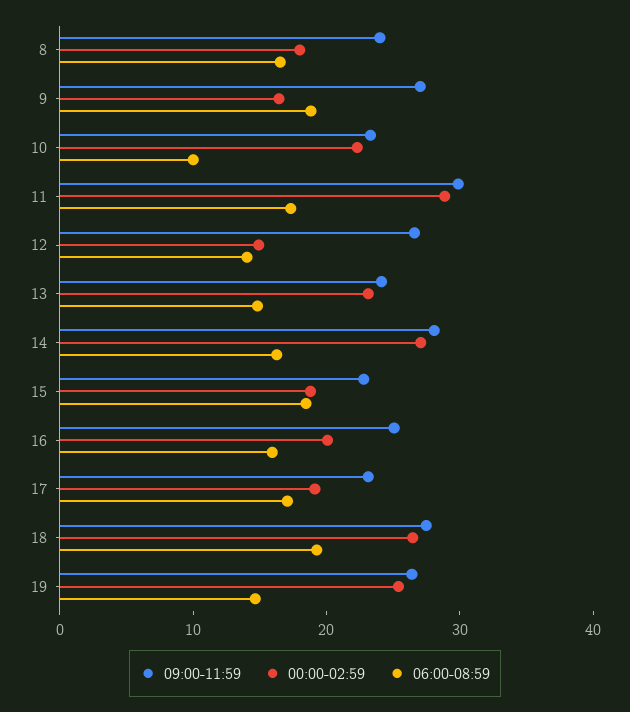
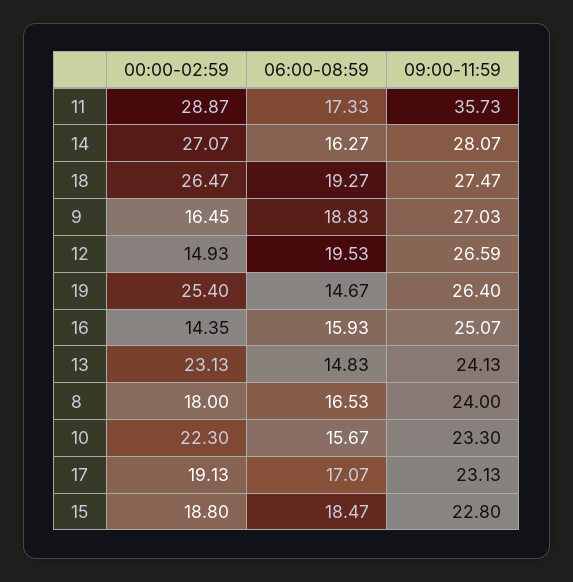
06:00-08:59, 10: 10 -> 15.67
09:00-11:59, 11: 30 -> 35.73
06:00-08:59, 12: 14 -> 19.53
00:00-02:59, 16: 20 -> 14.35

